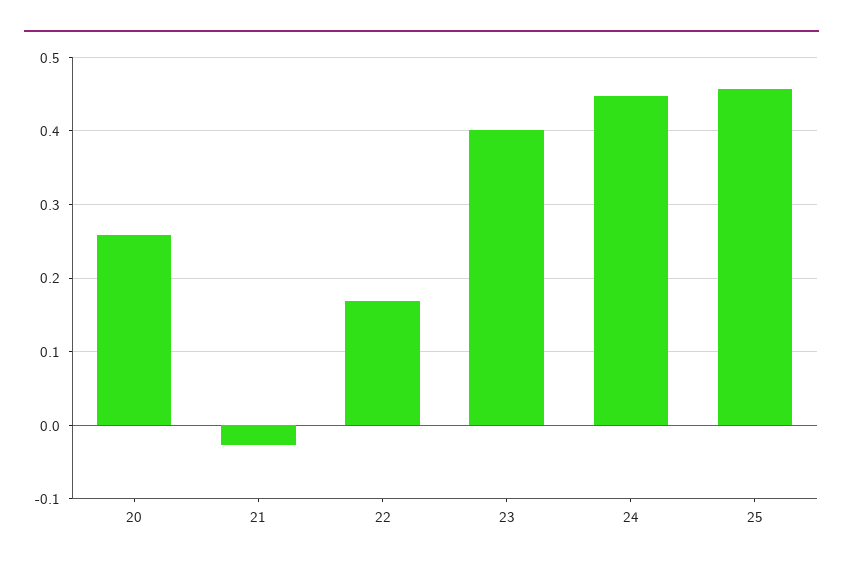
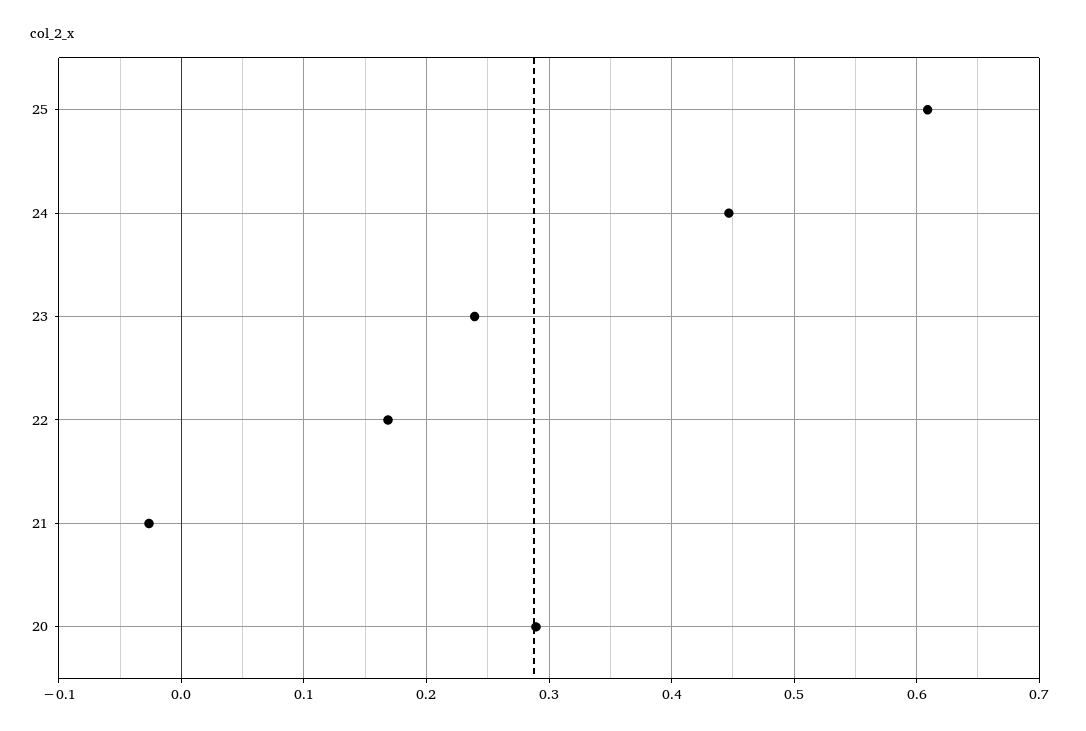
20: 0.26 -> 0.29
23: 0.4 -> 0.24
25: 0.46 -> 0.61

